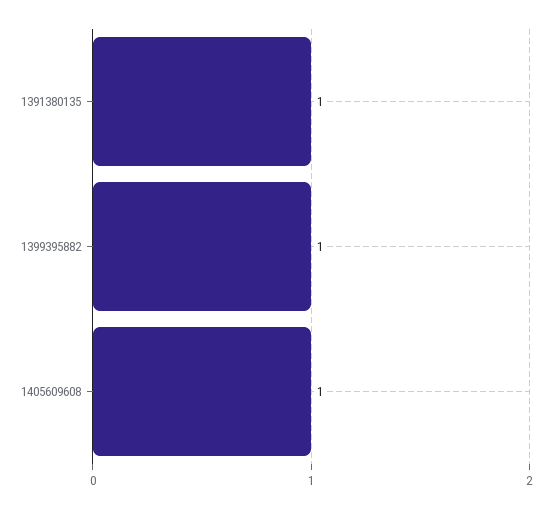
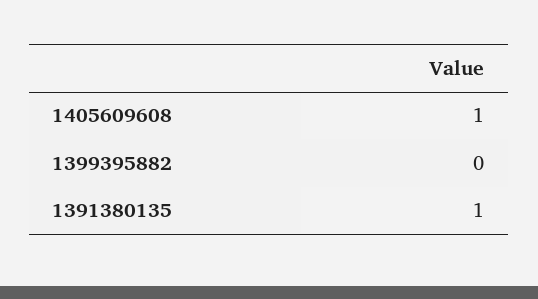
1399395882: 1 -> 0

